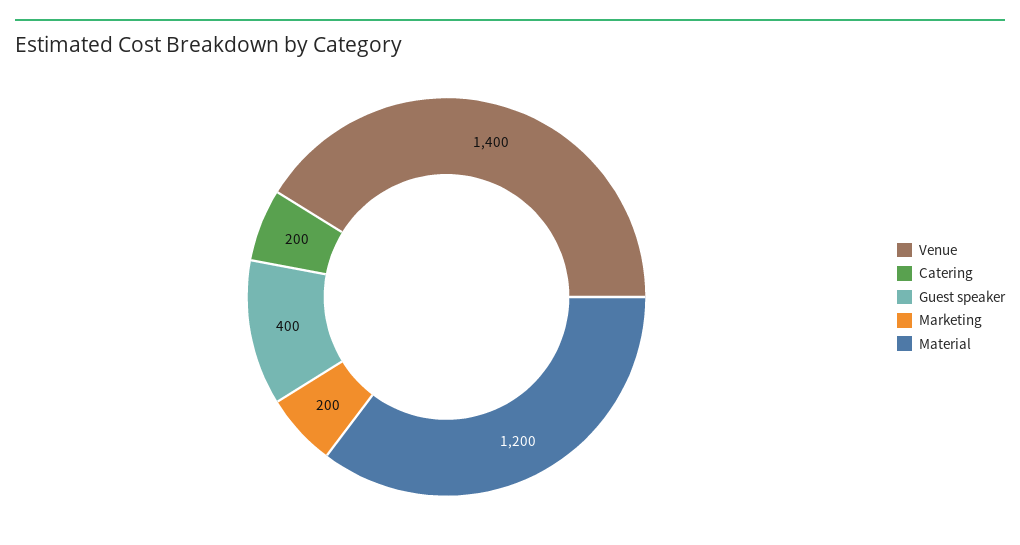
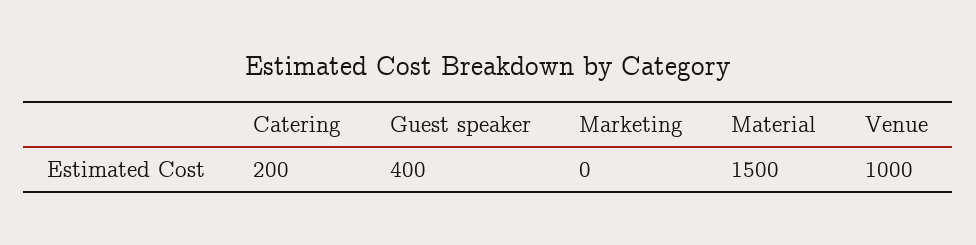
Venue: 1400 -> 1000
Marketing: 200 -> 0
Material: 1200 -> 1500

